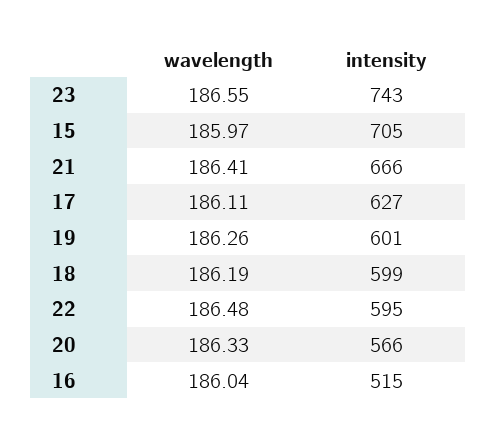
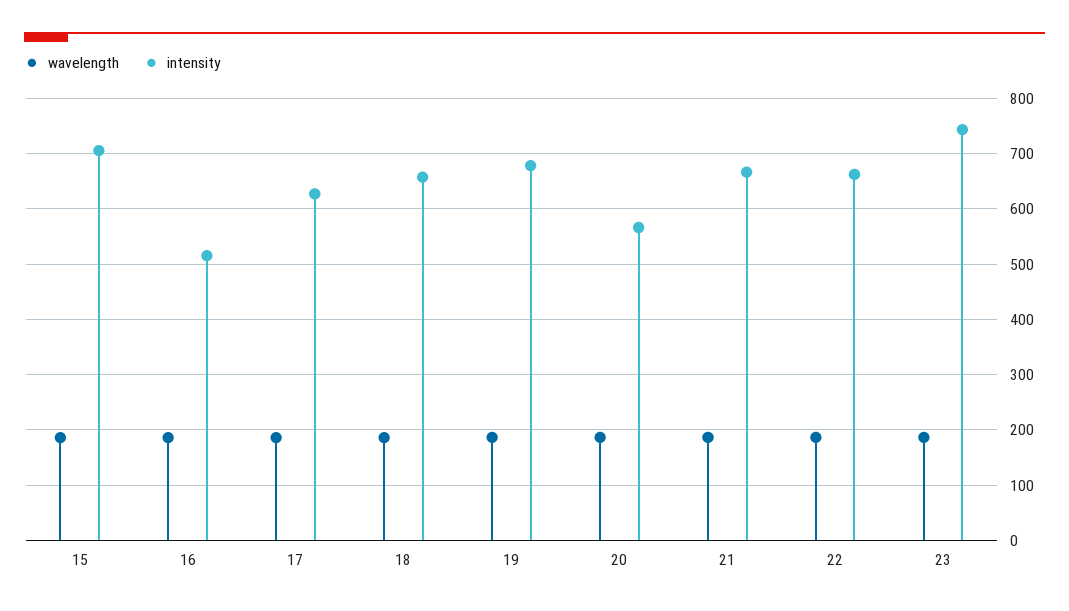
intensity, 19: 601 -> 680
intensity, 18: 599 -> 660
intensity, 22: 595 -> 660

